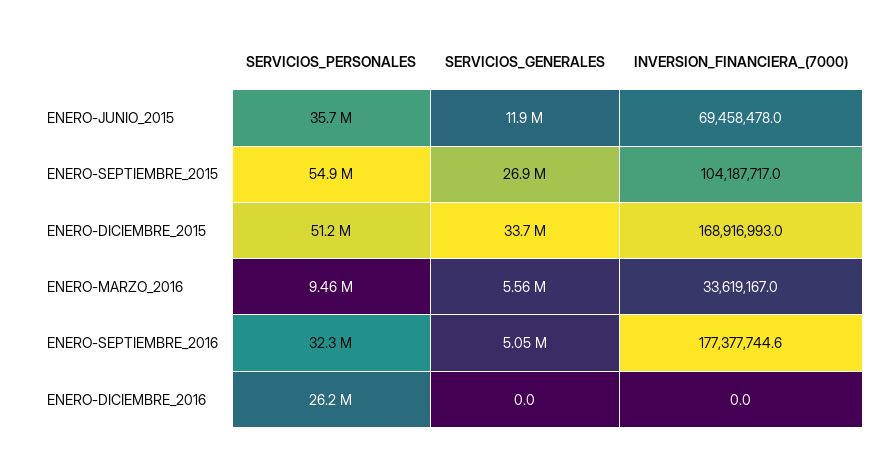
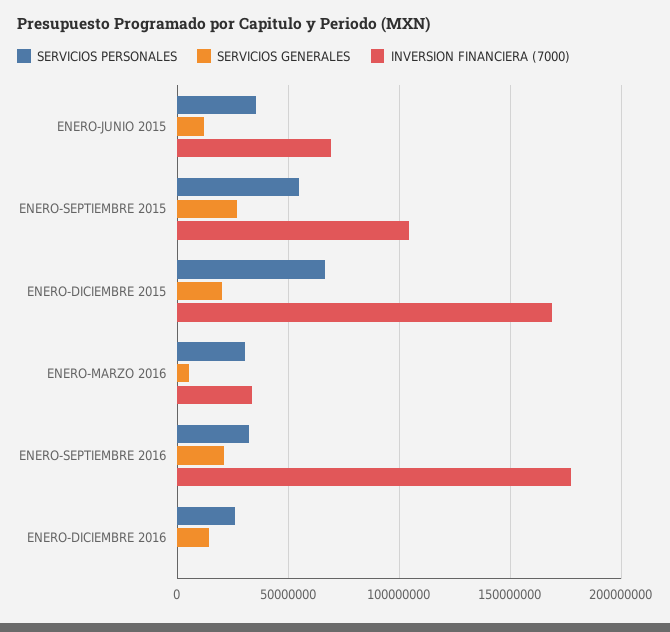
SERVICIOS_PERSONALES, ENERO-DICIEMBRE_2015: 51200000 -> 65000000
SERVICIOS_GENERALES, ENERO-DICIEMBRE_2015: 33700000 -> 20000000
SERVICIOS_PERSONALES, ENERO-MARZO_2016: 9460000 -> 30000000
SERVICIOS_GENERALES, ENERO-SEPTIEMBRE_2016: 5050000 -> 20000000
SERVICIOS_GENERALES, ENERO-DICIEMBRE_2016: 0 -> 15000000

